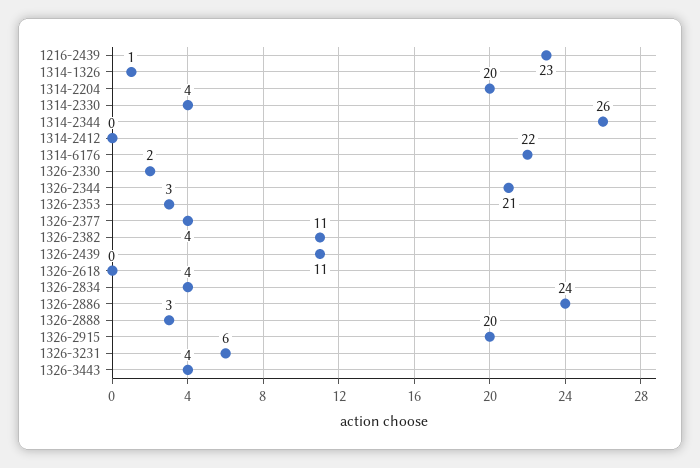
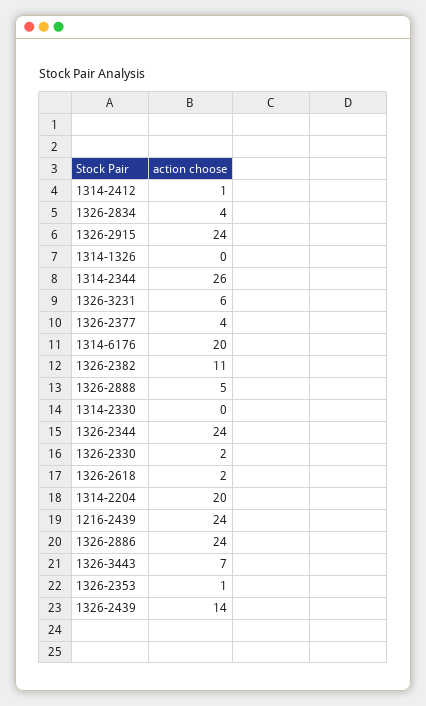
1216-2439: 23 -> 24
1314-1326: 1 -> 0
1314-2330: 4 -> 0
1314-2412: 0 -> 1
1314-6176: 22 -> 20
1326-2344: 21 -> 24
1326-2353: 3 -> 1
1326-2439: 11 -> 14
1326-2618: 0 -> 2
1326-2888: 3 -> 5
1326-2915: 20 -> 24
1326-3443: 4 -> 7

